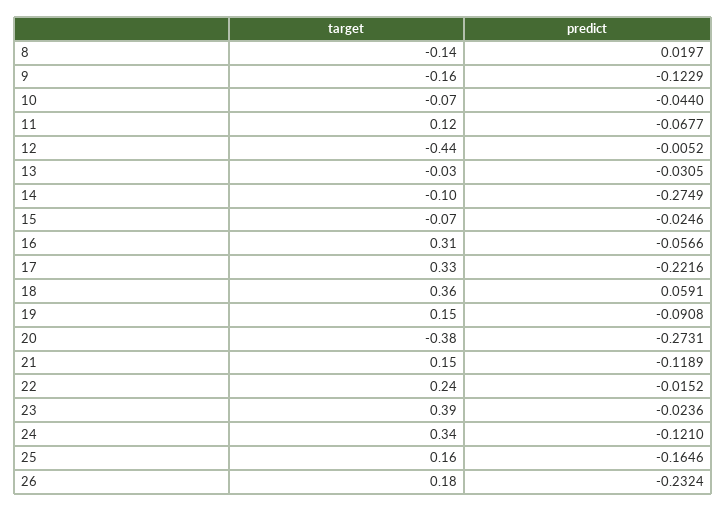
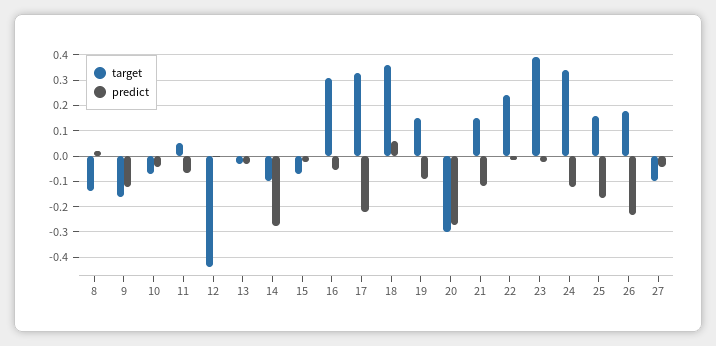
target, 11: 0.12 -> 0.05
target, 20: -0.38 -> -0.3
target, 27: none -> -0.1
predict, 27: none -> -0.05

